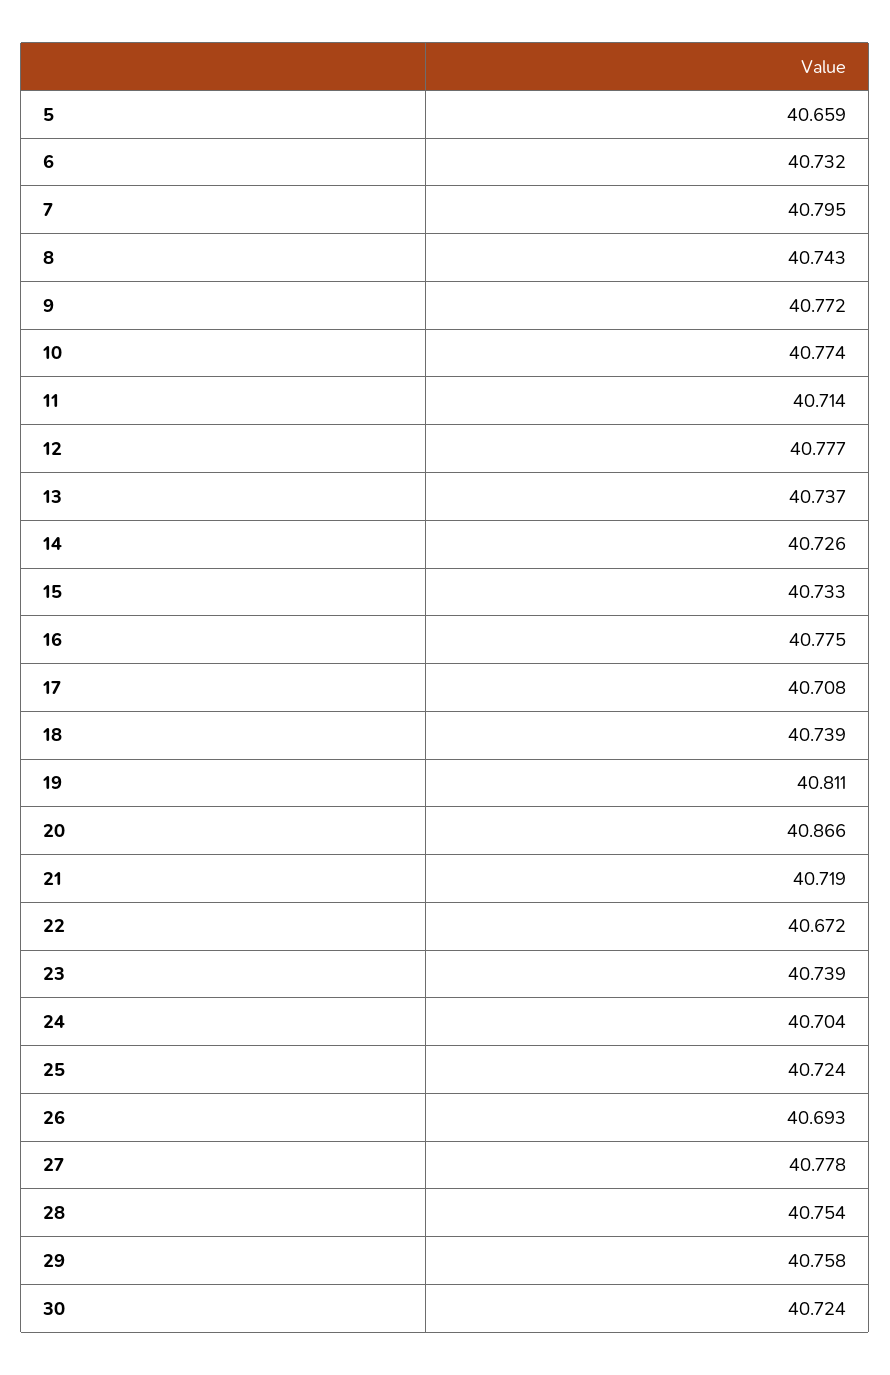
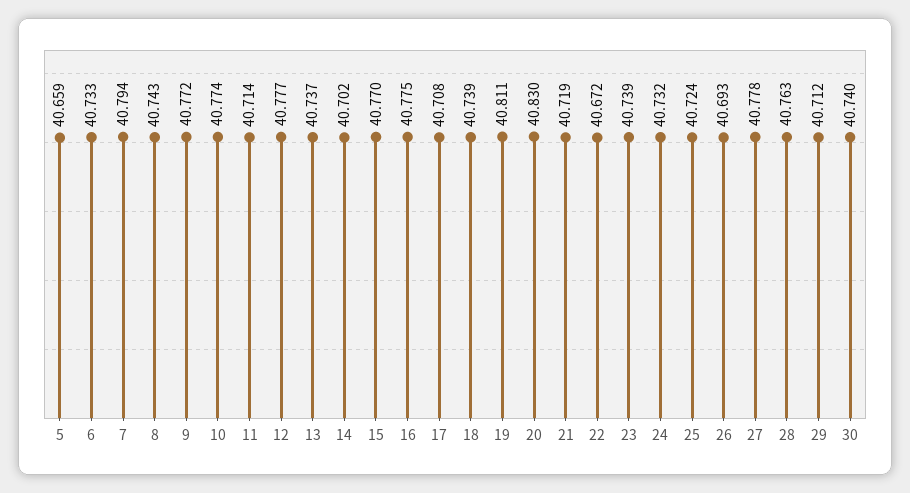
6: 40.732 -> 40.733
7: 40.795 -> 40.794
14: 40.726 -> 40.702
15: 40.733 -> 40.77
20: 40.866 -> 40.83
24: 40.704 -> 40.732
28: 40.754 -> 40.763
29: 40.758 -> 40.712
30: 40.724 -> 40.74

